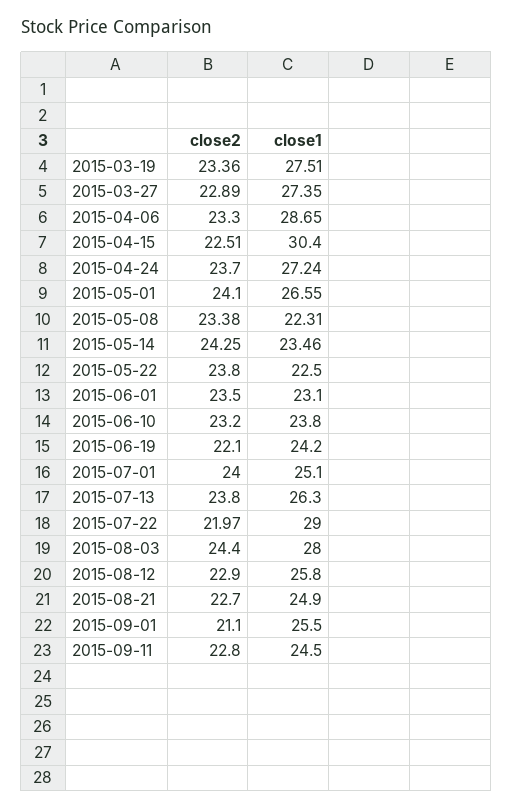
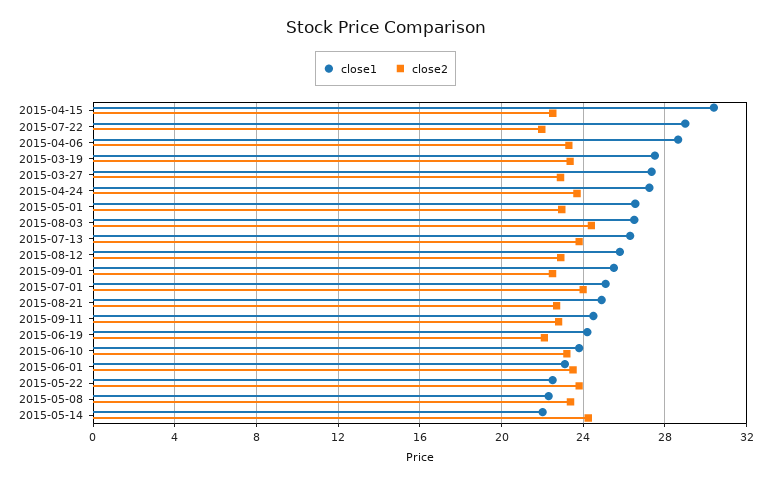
close2, 2015-05-01: 24.1 -> 23
close1, 2015-05-14: 23.46 -> 22
close1, 2015-08-03: 28 -> 26.5
close2, 2015-09-01: 21.1 -> 22.5

